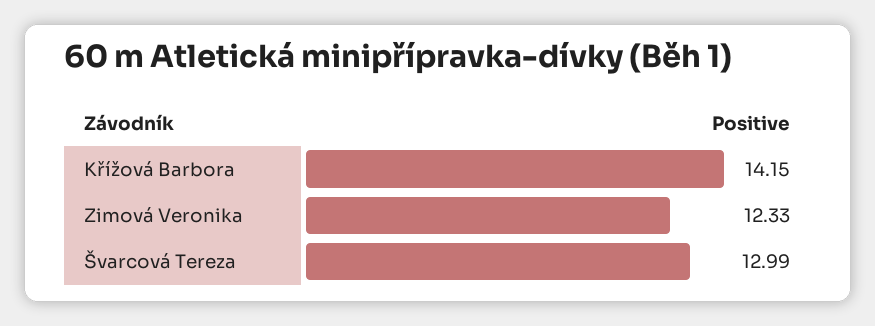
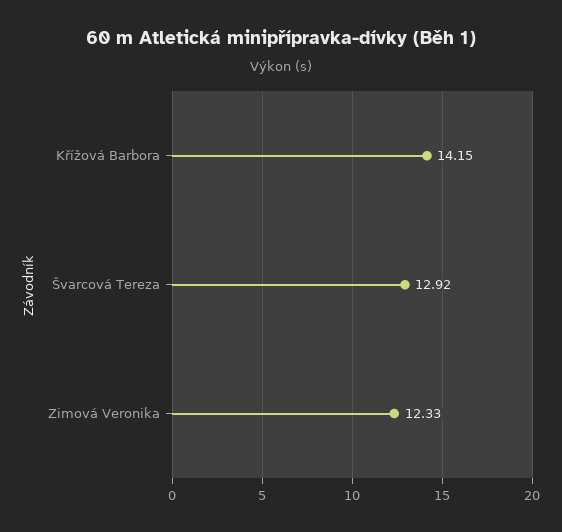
Švarcová Tereza: 12.99 -> 12.92

